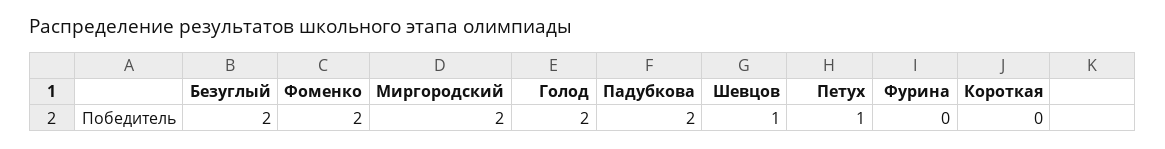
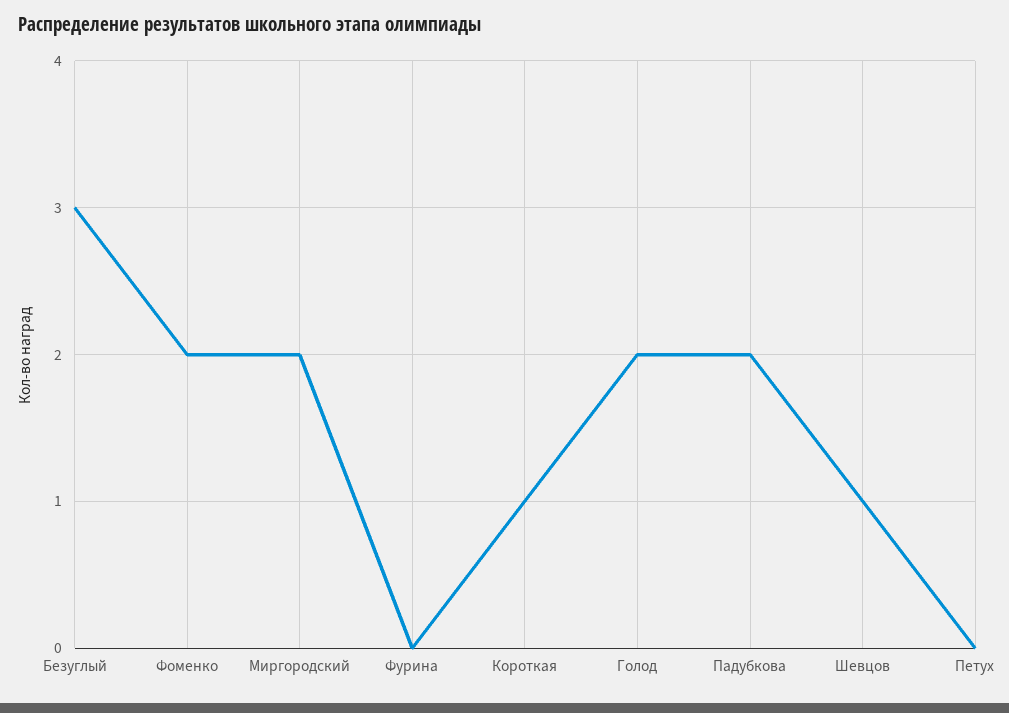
Безуглый: 2 -> 3
Петух: 1 -> 0
Короткая: 0 -> 1

